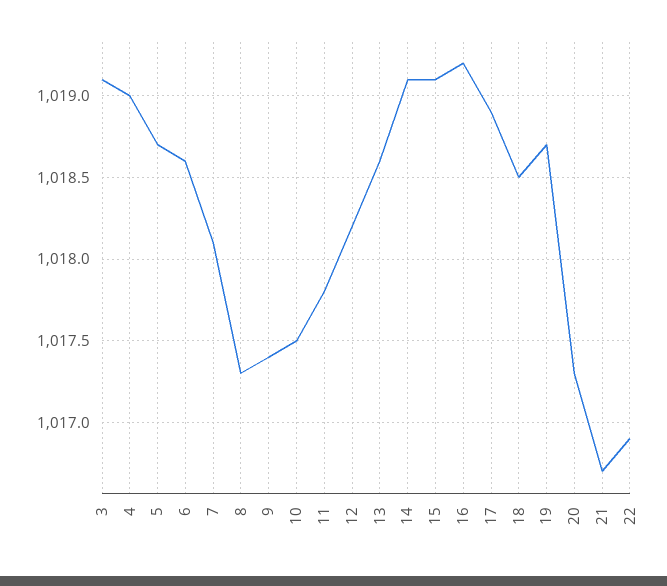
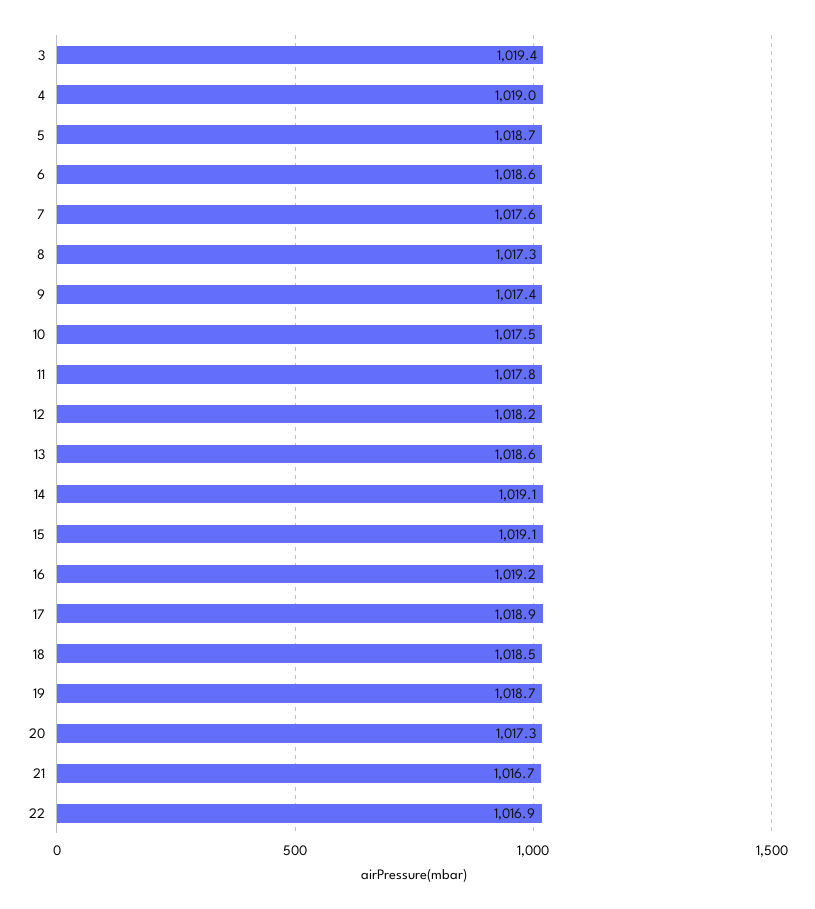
3: 1019.1 -> 1019.4
7: 1018.1 -> 1017.6

